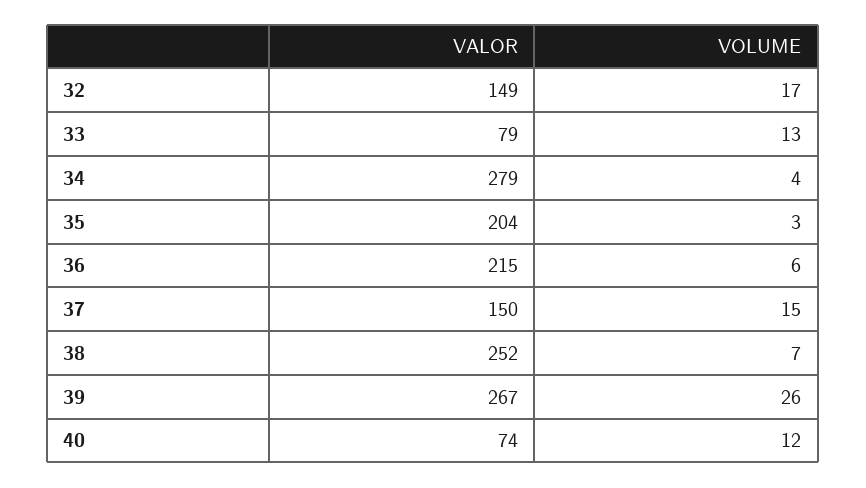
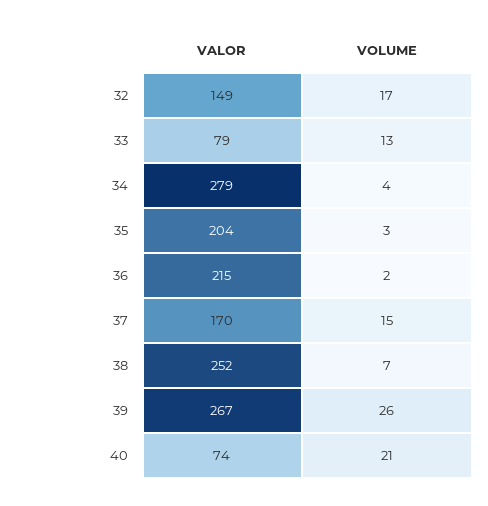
VOLUME, 36: 6 -> 2
VALOR, 37: 150 -> 170
VOLUME, 40: 12 -> 21

